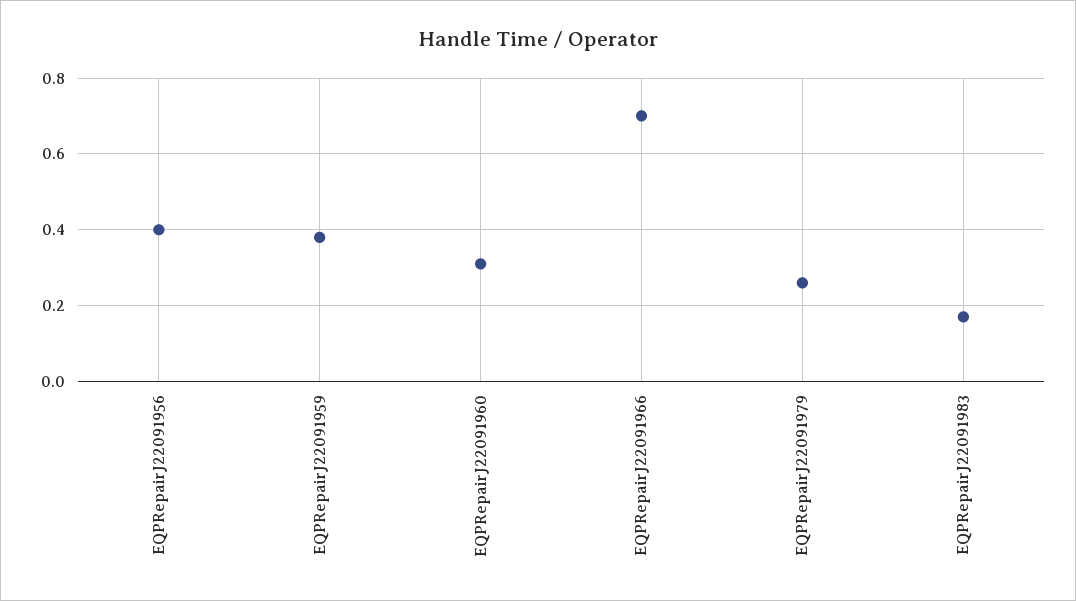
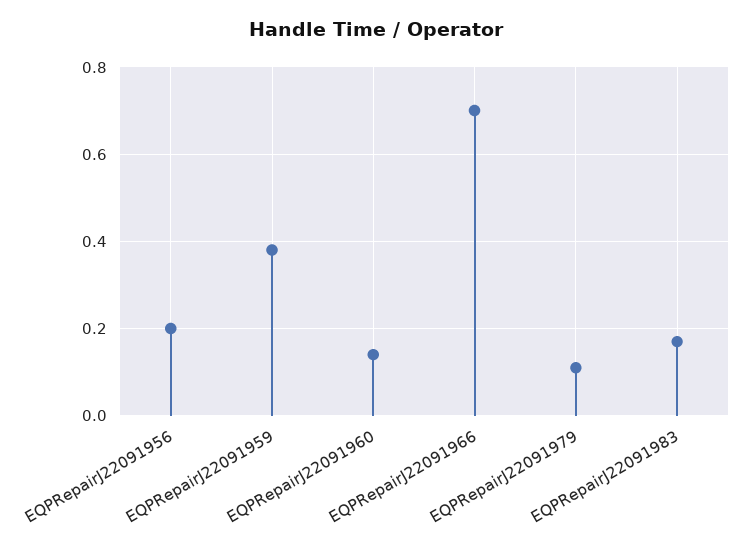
EQPRepairJ22091956: 0.4 -> 0.2
EQPRepairJ22091960: 0.3 -> 0.15
EQPRepairJ22091979: 0.25 -> 0.1

